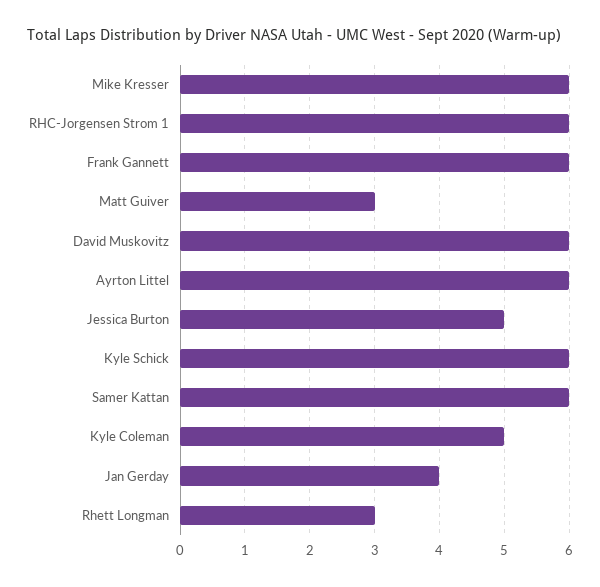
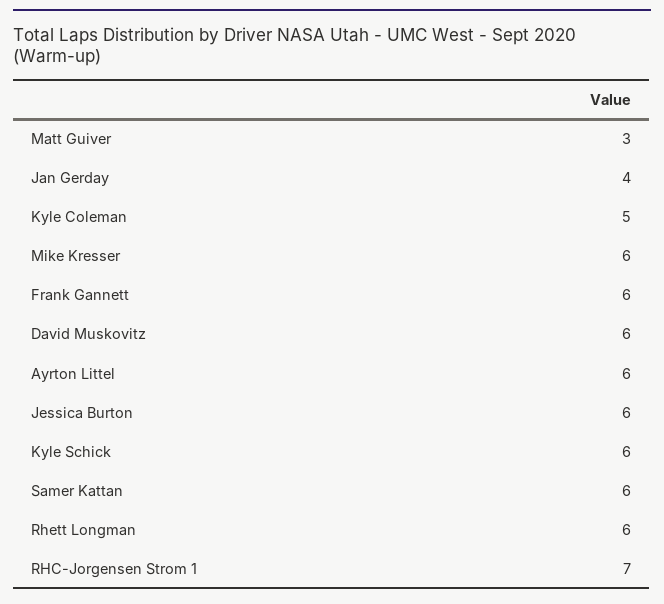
RHC-Jorgensen Strom 1: 6 -> 7
Jessica Burton: 5 -> 6
Rhett Longman: 3 -> 6

